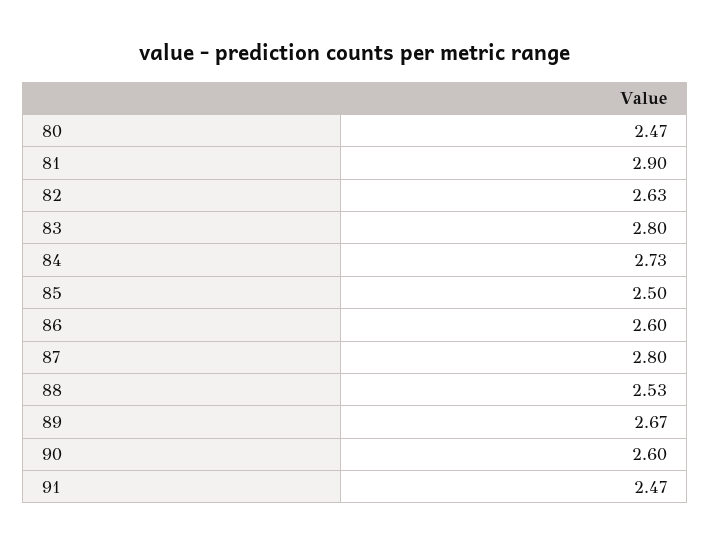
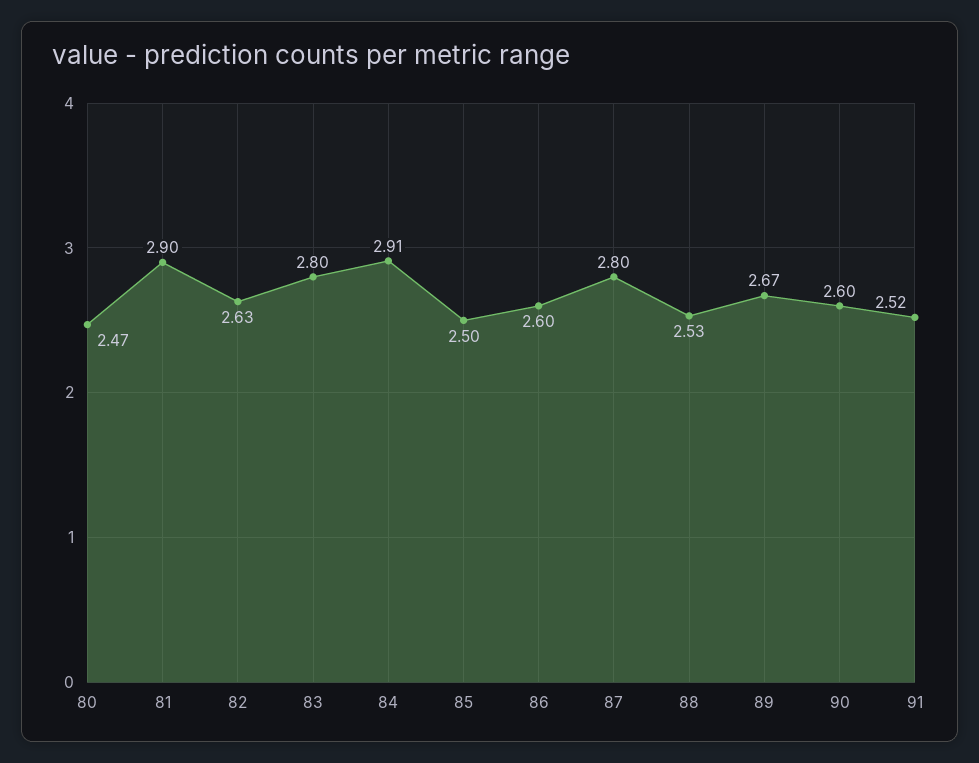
84: 2.73 -> 2.91
91: 2.47 -> 2.52

